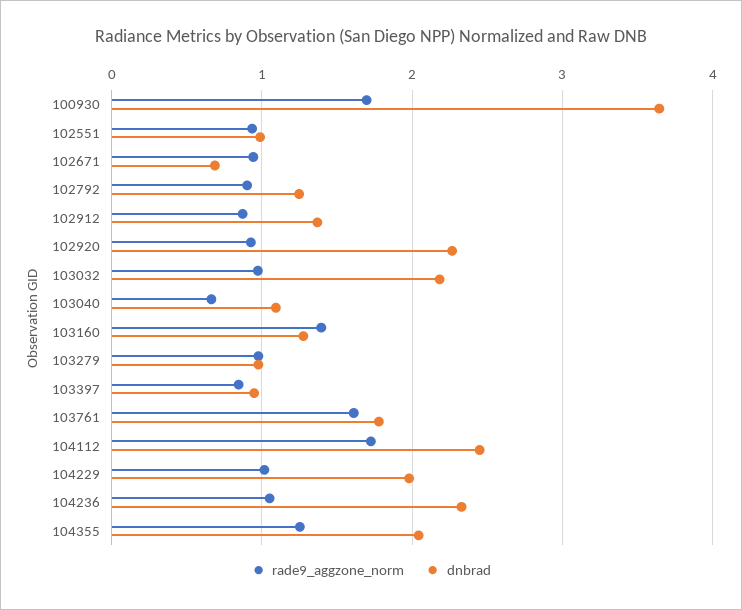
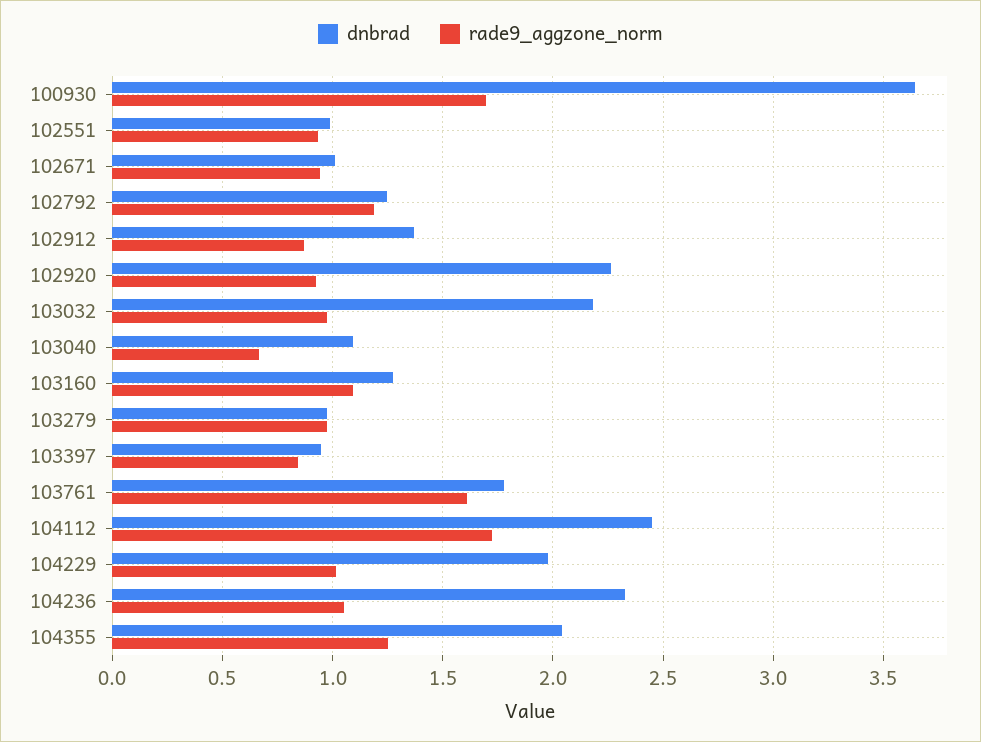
dnbrad, 102671: 0.7 -> 1
rade9_aggzone_norm, 102792: 0.9 -> 1.2
rade9_aggzone_norm, 103160: 1.4 -> 1.1

